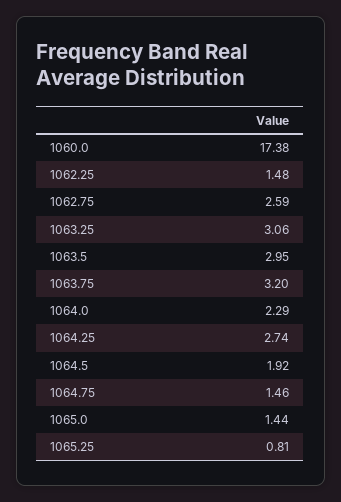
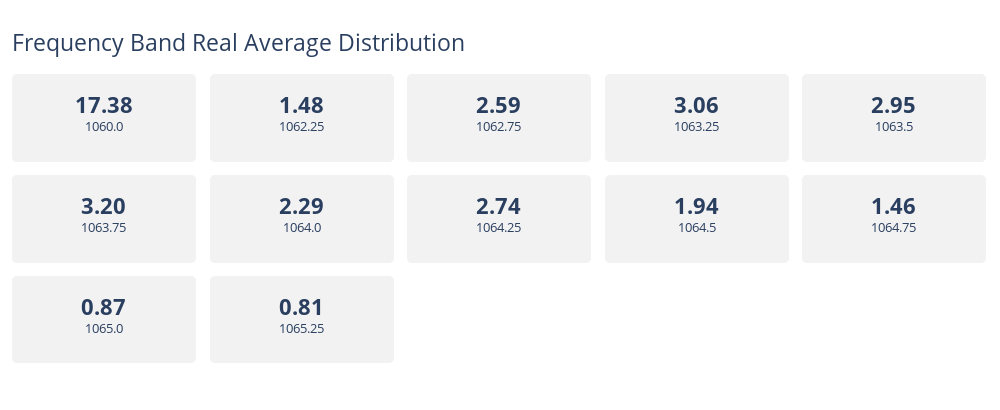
1064.5: 1.92 -> 1.94
1065.0: 1.44 -> 0.87

